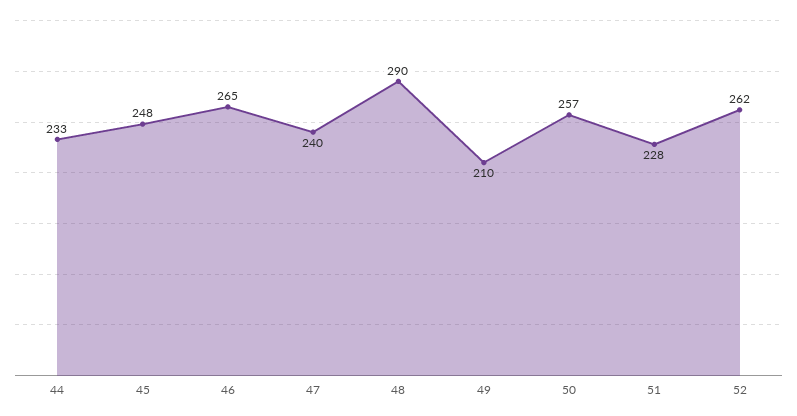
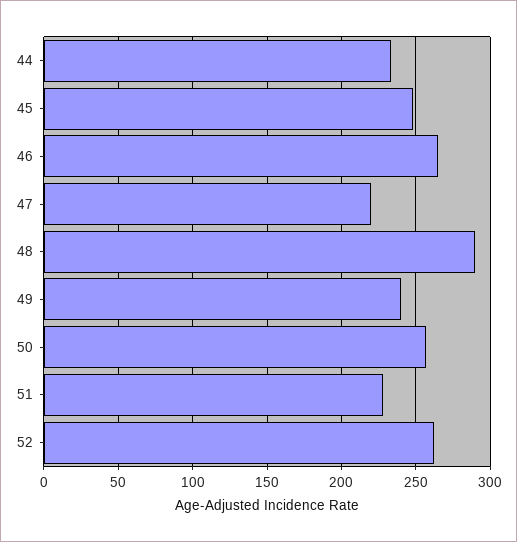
47: 240 -> 220
49: 210 -> 240

